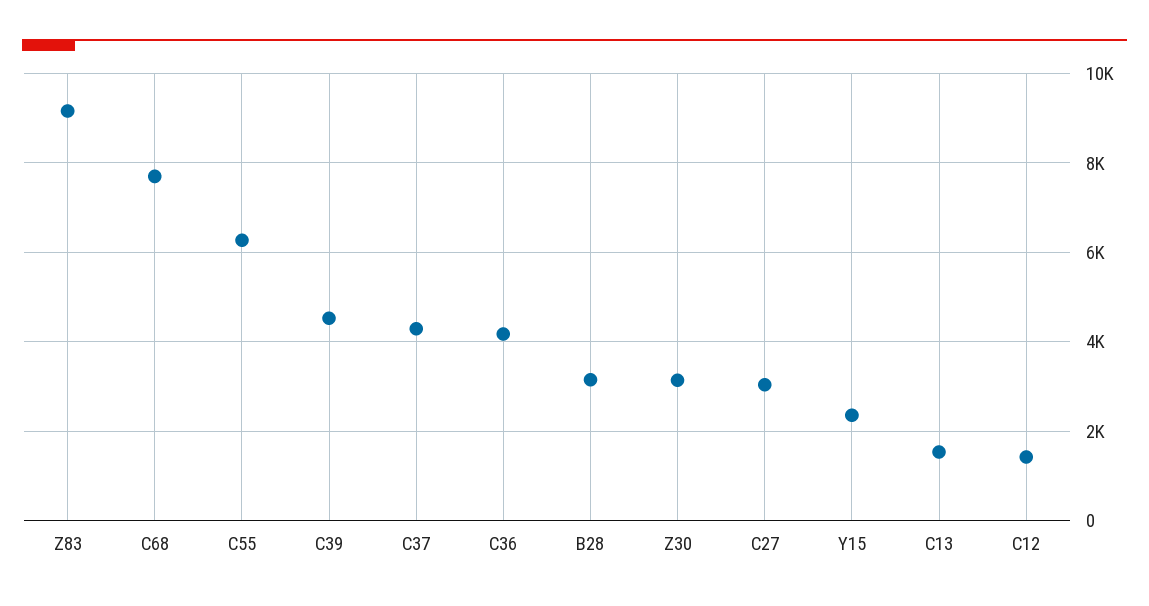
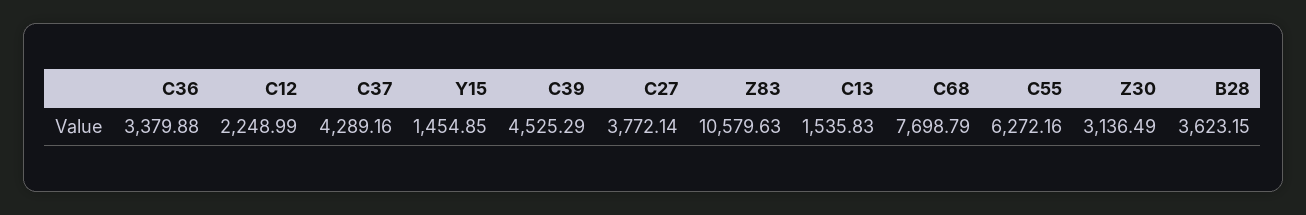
Z83: 9200 -> 10579.63
C36: 4200 -> 3379.88
B28: 3200 -> 3623.15
C27: 3000 -> 3772.14
Y15: 2400 -> 1454.85
C12: 1400 -> 2248.99

